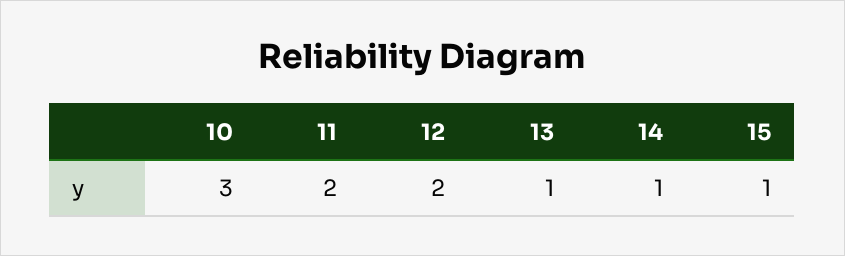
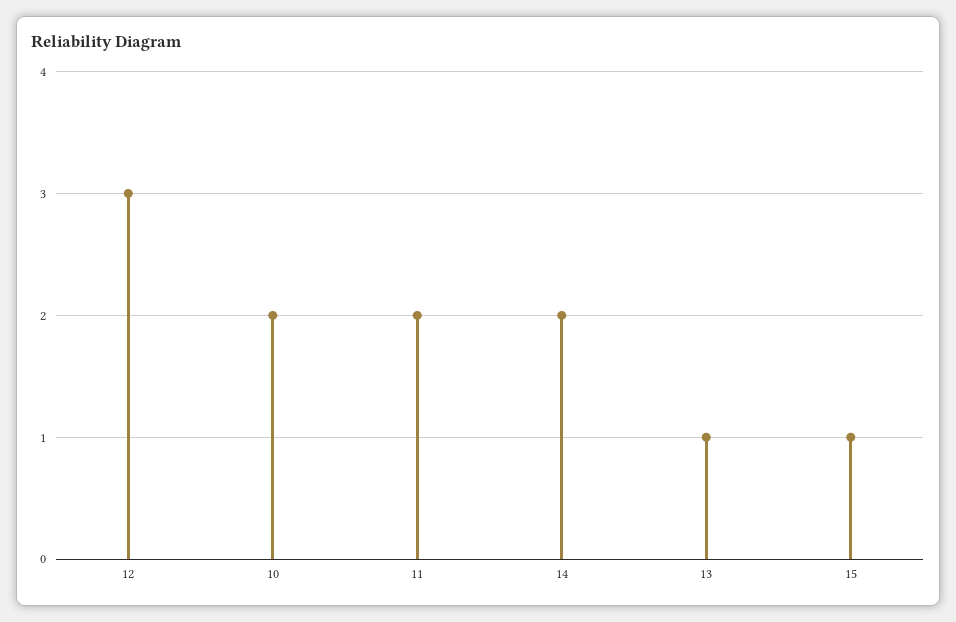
10: 3 -> 2
12: 2 -> 3
14: 1 -> 2

